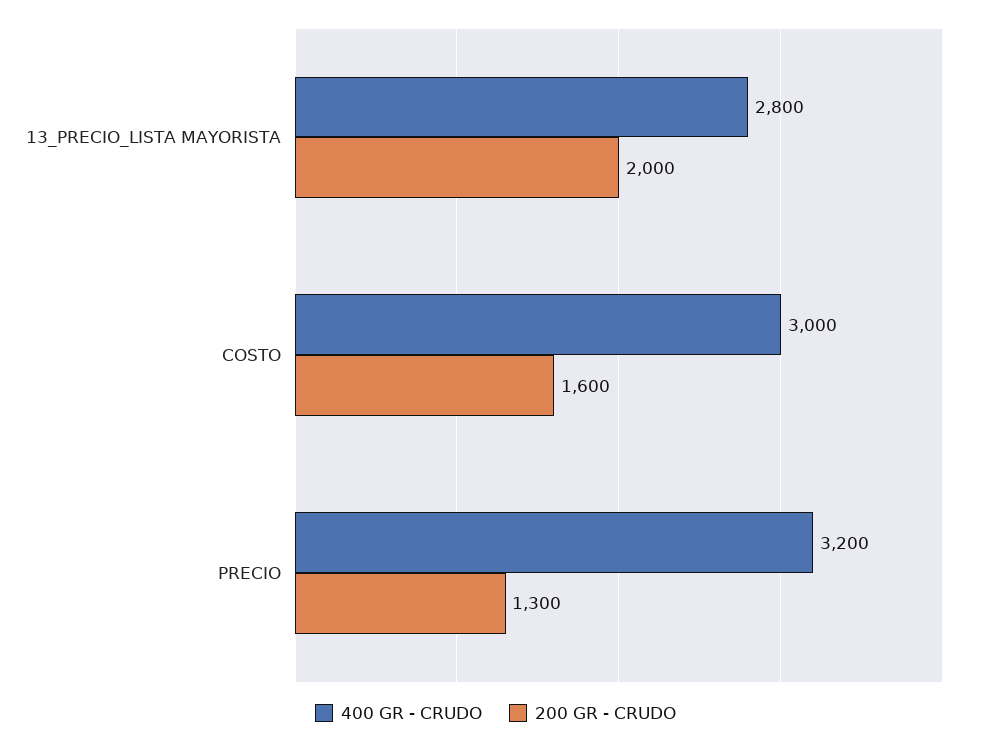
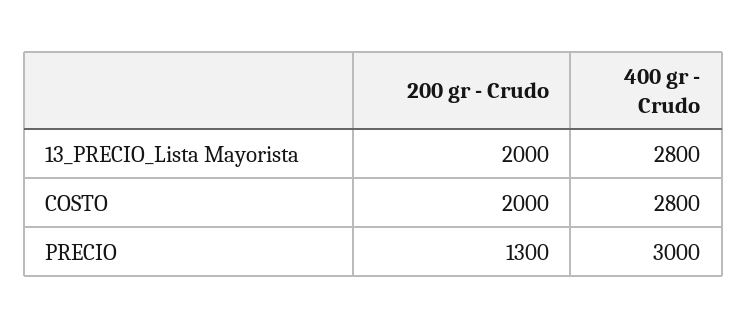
400 GR - CRUDO, COSTO: 3000 -> 2800
200 GR - CRUDO, COSTO: 1600 -> 2000
400 GR - CRUDO, PRECIO: 3200 -> 3000

